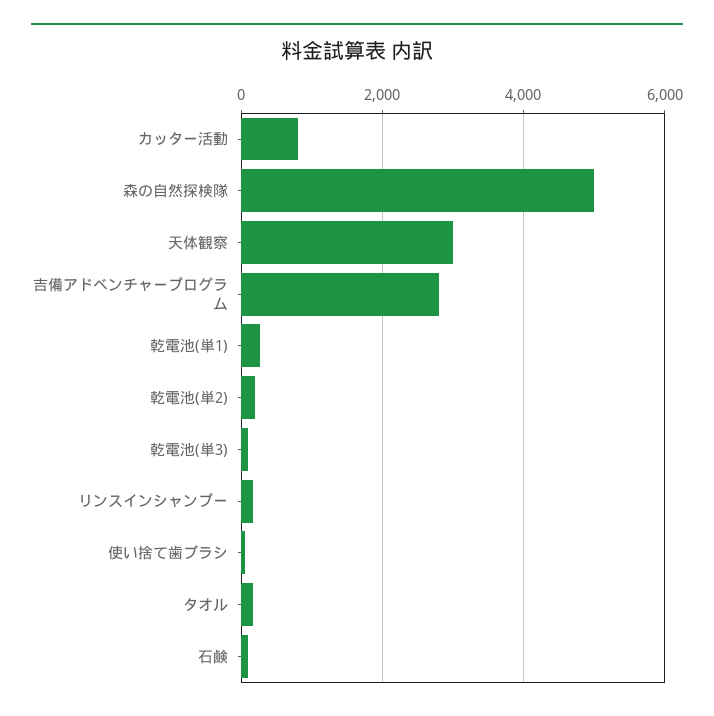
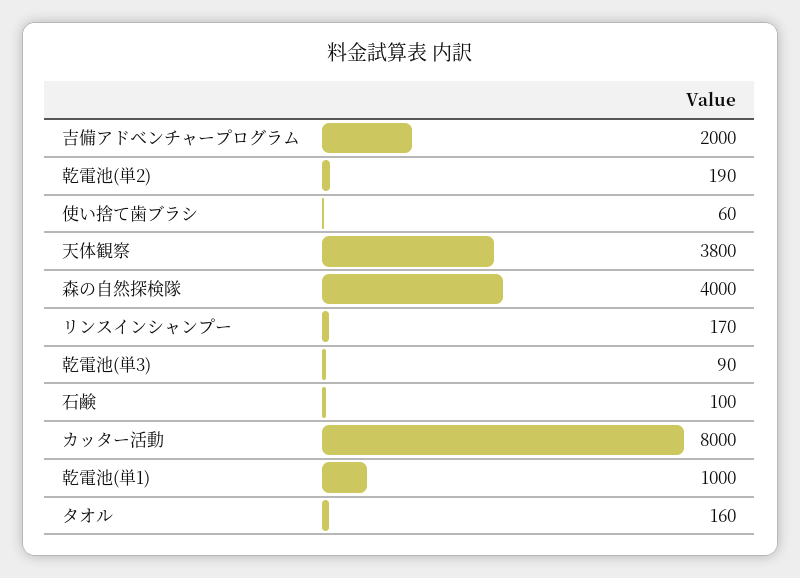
カッター活動: 800 -> 8000
森の自然探検隊: 5000 -> 4000
天体観察: 3000 -> 3800
吉備アドベンチャープログラム: 2800 -> 2000
乾電池(単1): 200 -> 1000

